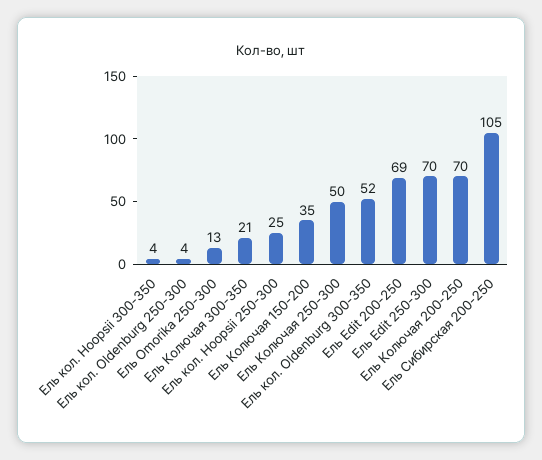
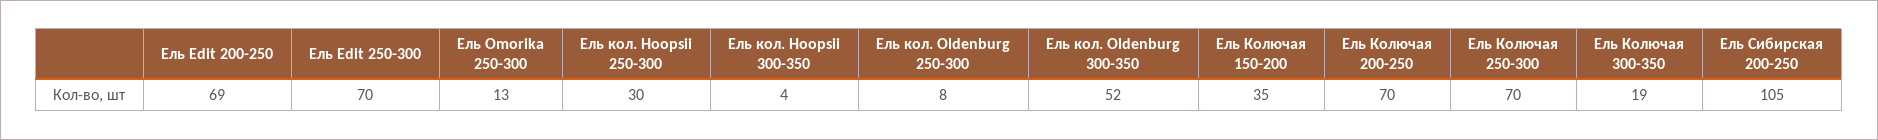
Ель кол. Oldenburg 250-300: 4 -> 8
Ель Колючая 300-350: 21 -> 19
Ель кол. Hoopsii 250-300: 25 -> 30
Ель Колючая 250-300: 50 -> 70

